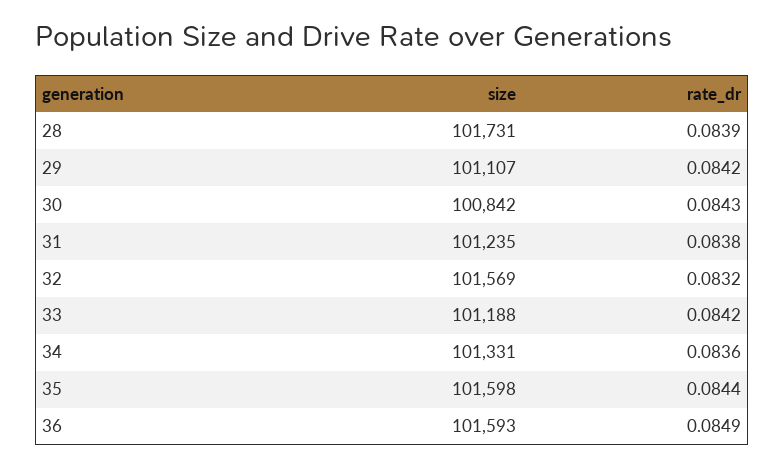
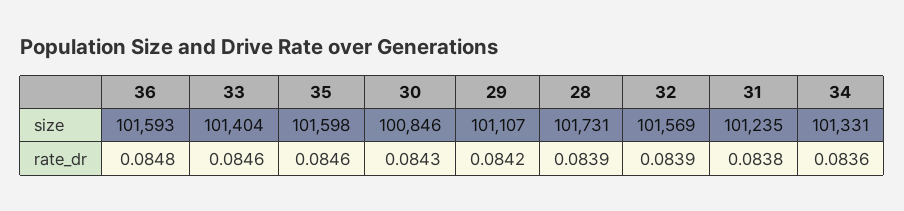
size, 30: 100842 -> 100846
rate_dr, 32: 0.0832 -> 0.0839
size, 33: 101188 -> 101404
rate_dr, 33: 0.0842 -> 0.0846
rate_dr, 35: 0.0844 -> 0.0846
rate_dr, 36: 0.0849 -> 0.0848

